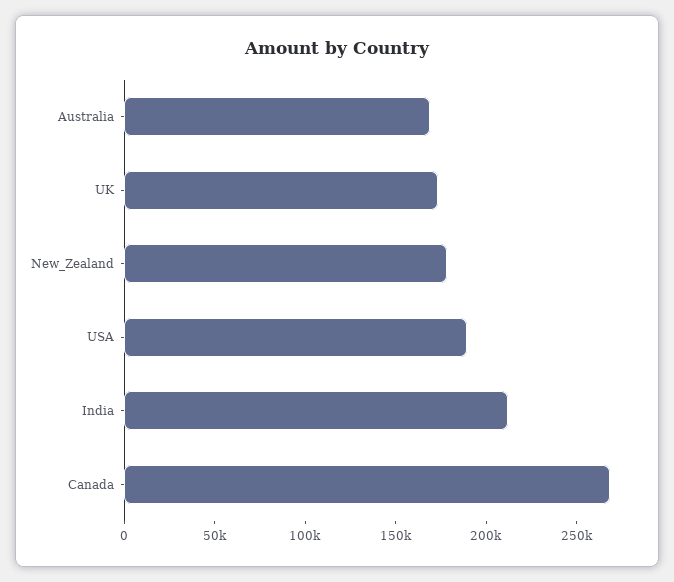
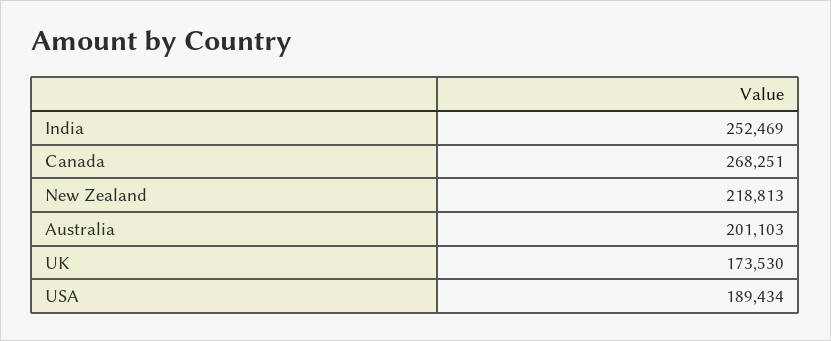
Australia: 170000 -> 201103
New_Zealand: 180000 -> 218813
India: 210000 -> 252469

